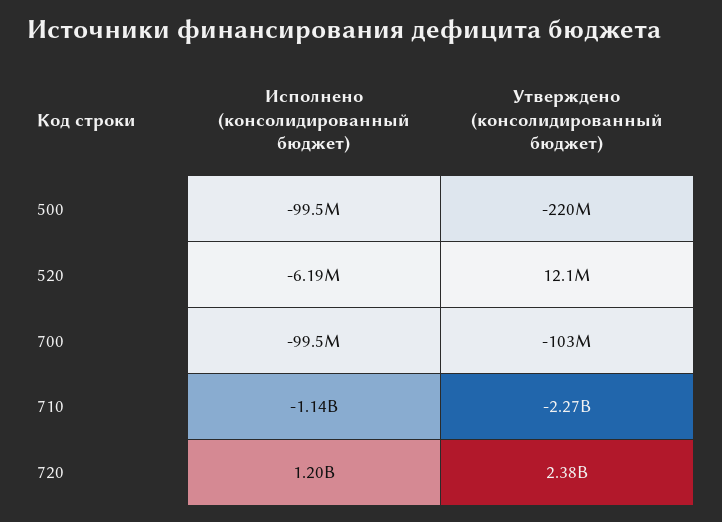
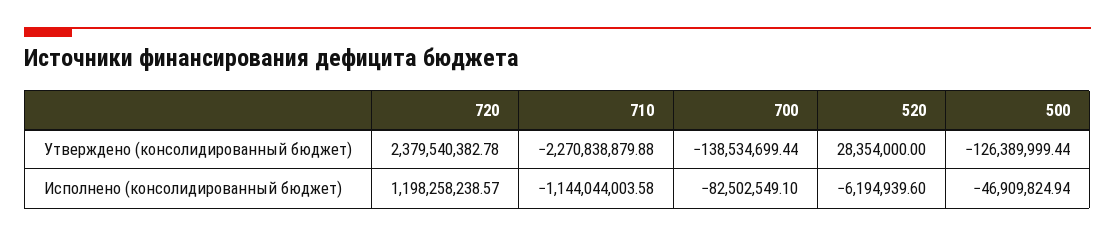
Исполнено (консолидированный бюджет), 500: -99500000 -> -46909824.94
Утверждено (консолидированный бюджет), 500: -220000000 -> -126389999.44
Утверждено (консолидированный бюджет), 520: 12100000 -> 28354000
Исполнено (консолидированный бюджет), 700: -99500000 -> -82502549.1
Утверждено (консолидированный бюджет), 700: -103000000 -> -138534699.44

